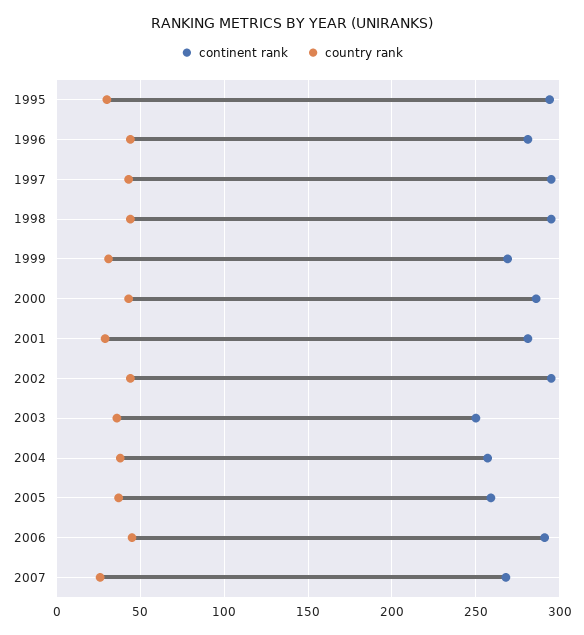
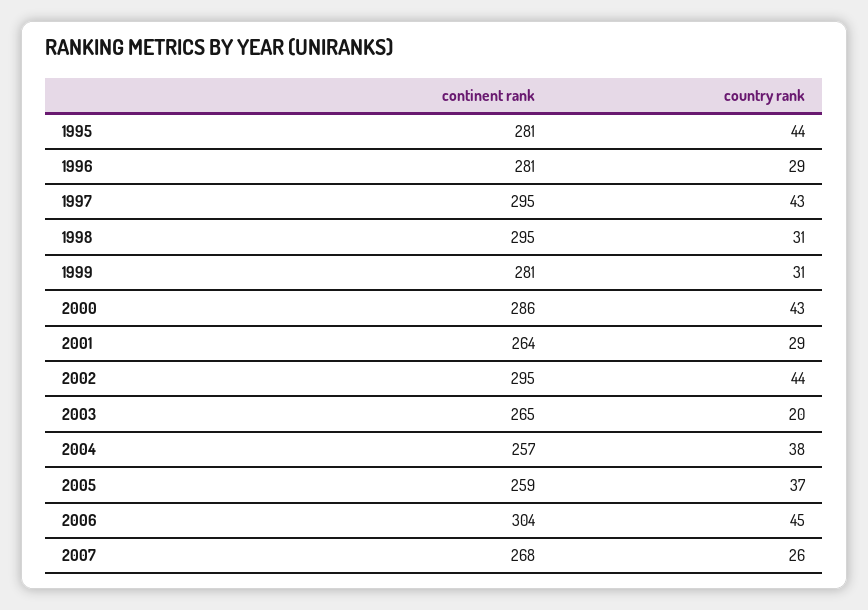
continent rank, 1995: 295 -> 281
country rank, 1995: 30 -> 44
country rank, 1996: 45 -> 29
country rank, 1998: 45 -> 31
continent rank, 1999: 270 -> 281
continent rank, 2001: 280 -> 264
continent rank, 2003: 250 -> 265
country rank, 2003: 35 -> 20
continent rank, 2006: 290 -> 304

